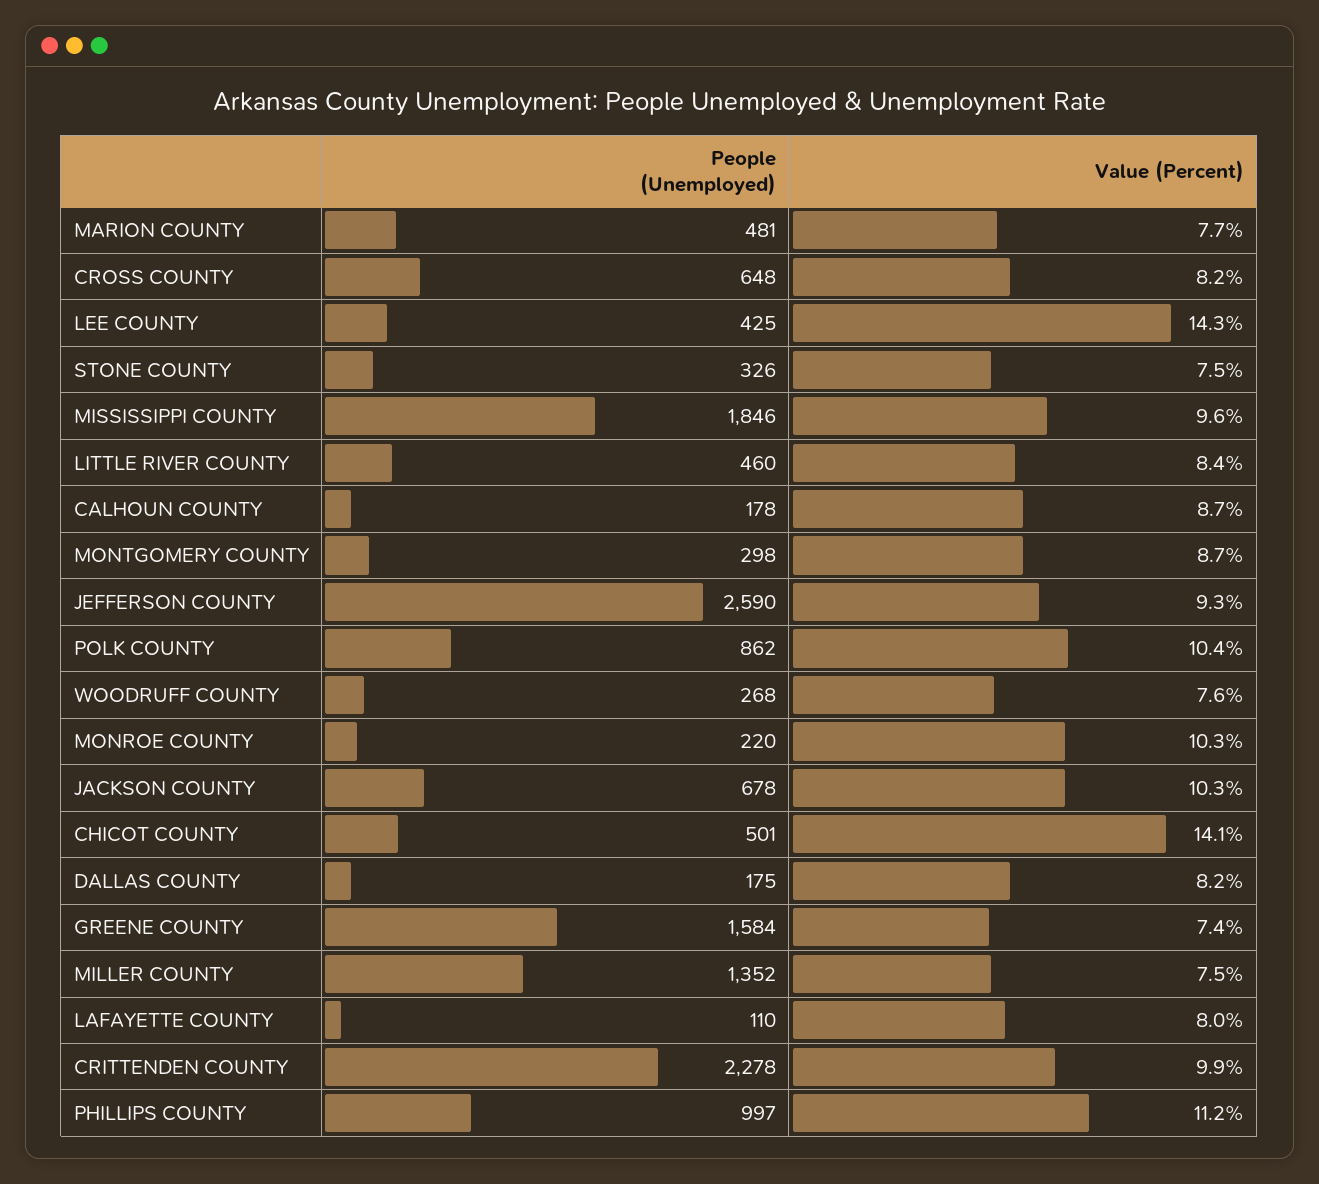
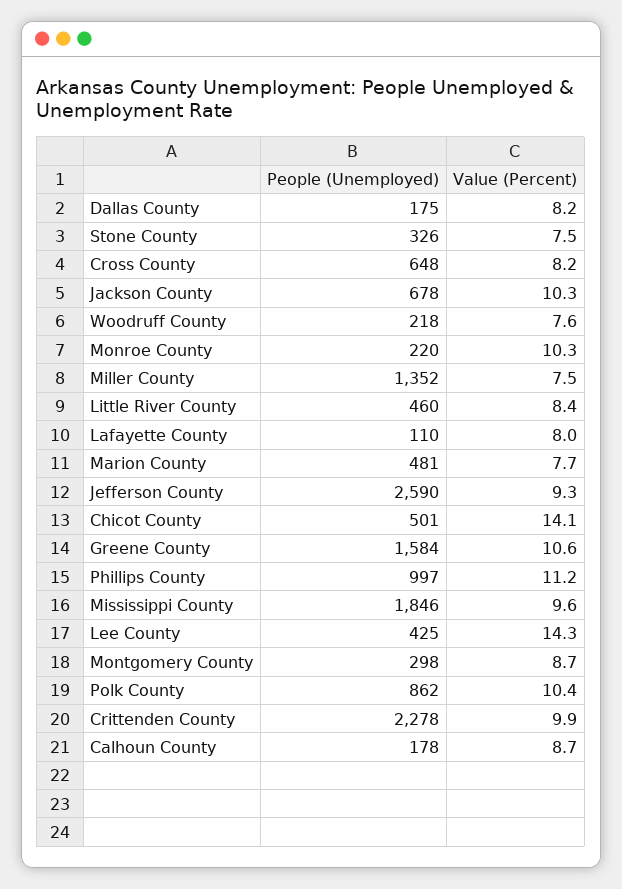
People (Unemployed), WOODRUFF COUNTY: 268 -> 218
Value (Percent), GREENE COUNTY: 7.4 -> 10.6

